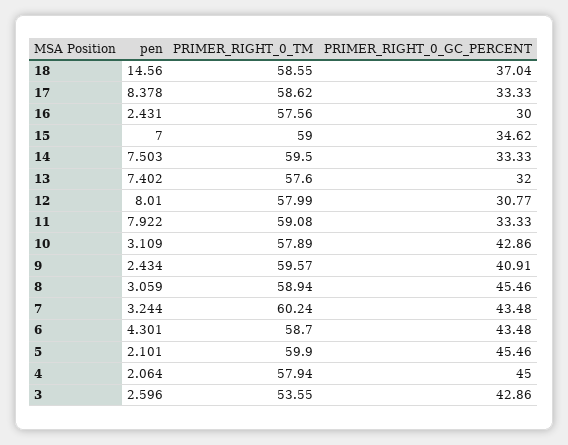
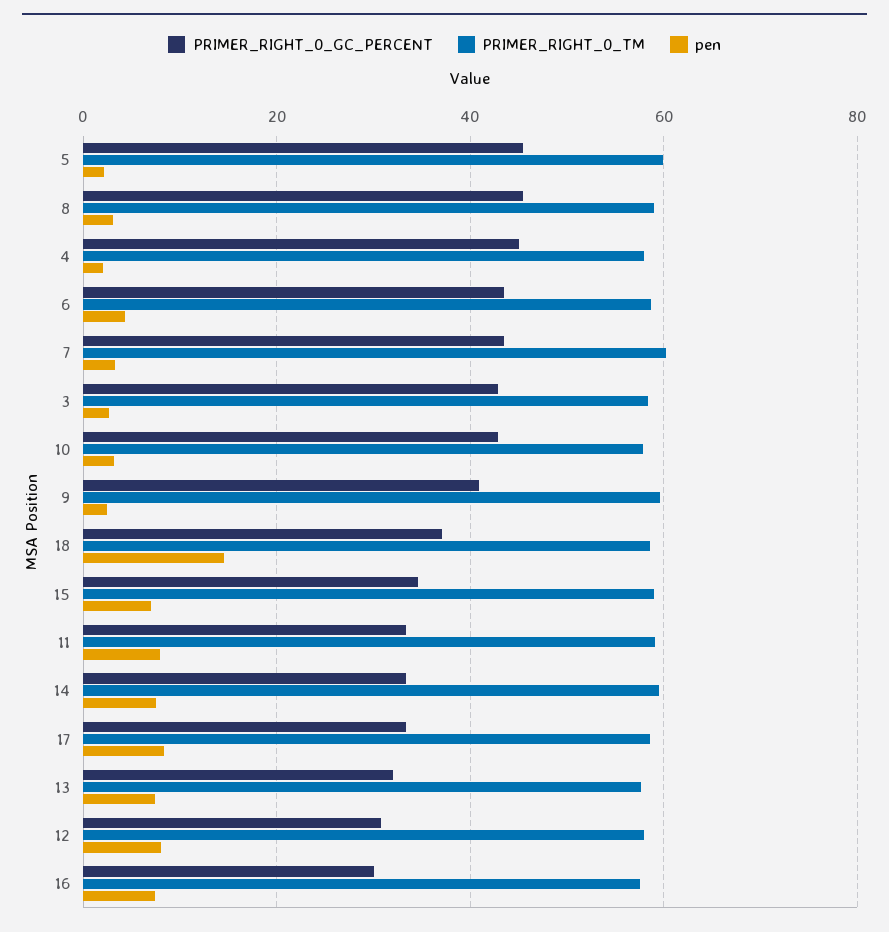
pen, 16: 2.431 -> 8
PRIMER_RIGHT_0_TM, 3: 53.55 -> 58

